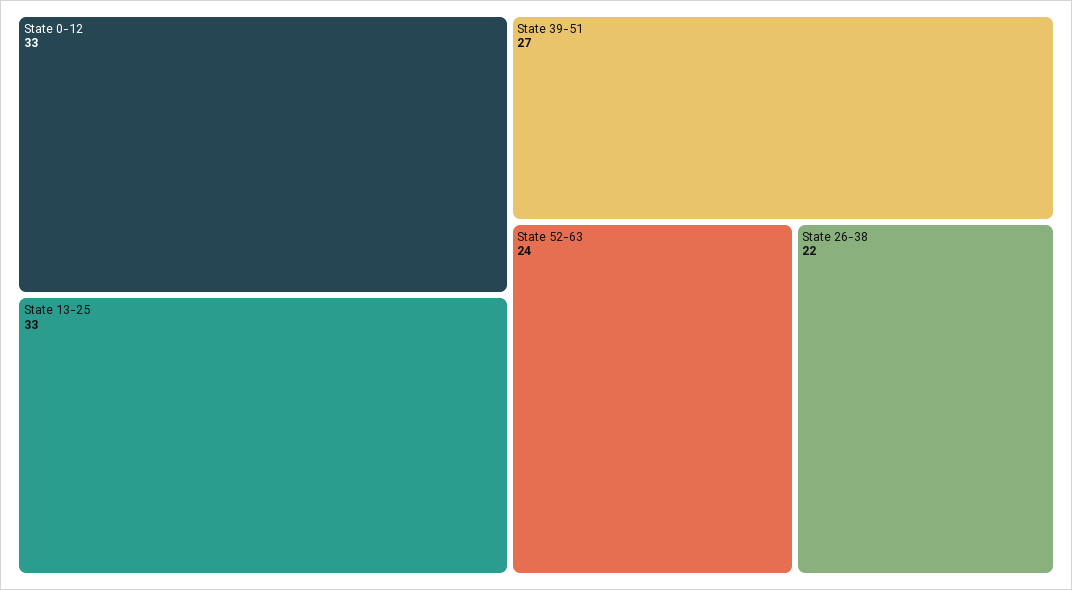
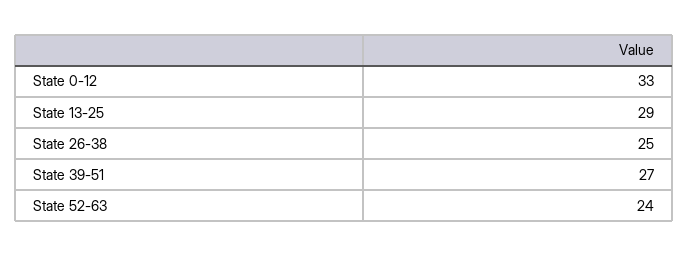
State 13-25: 33 -> 29
State 26-38: 22 -> 25

